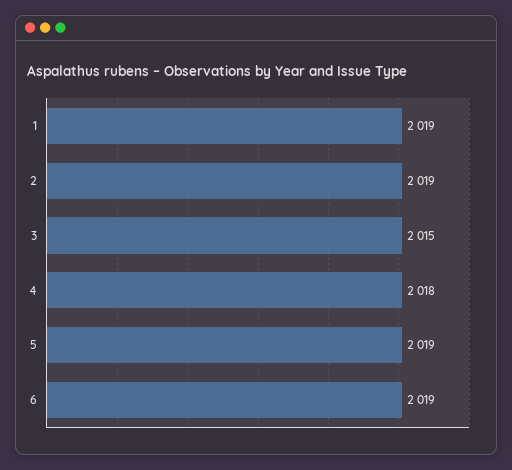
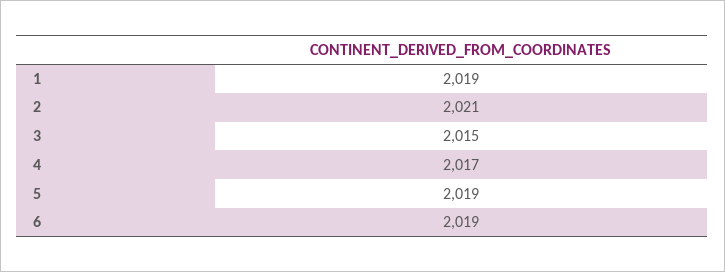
2: 2019 -> 2021
4: 2018 -> 2017

